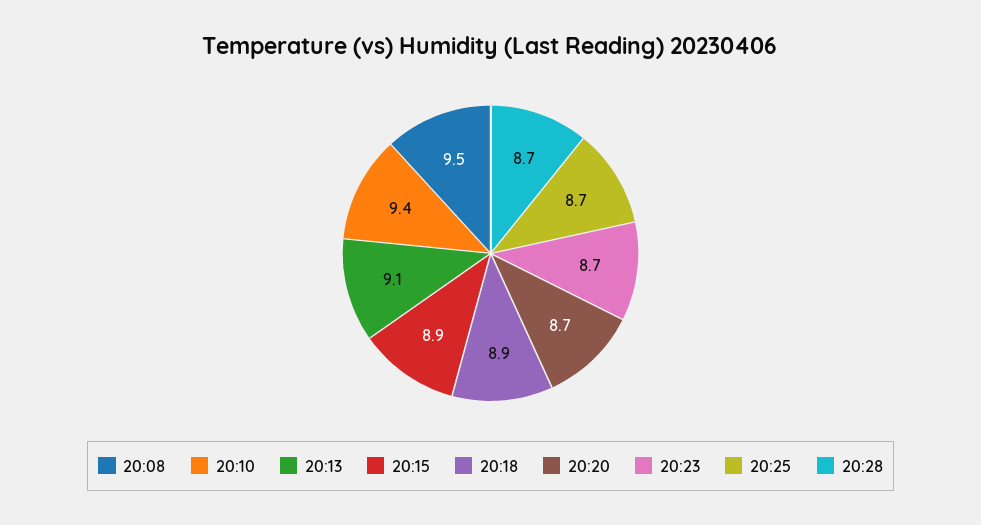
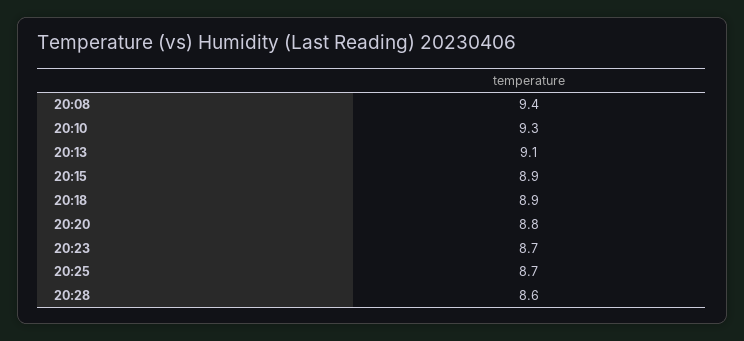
20:08: 9.5 -> 9.4
20:10: 9.4 -> 9.3
20:20: 8.7 -> 8.8
20:28: 8.7 -> 8.6

